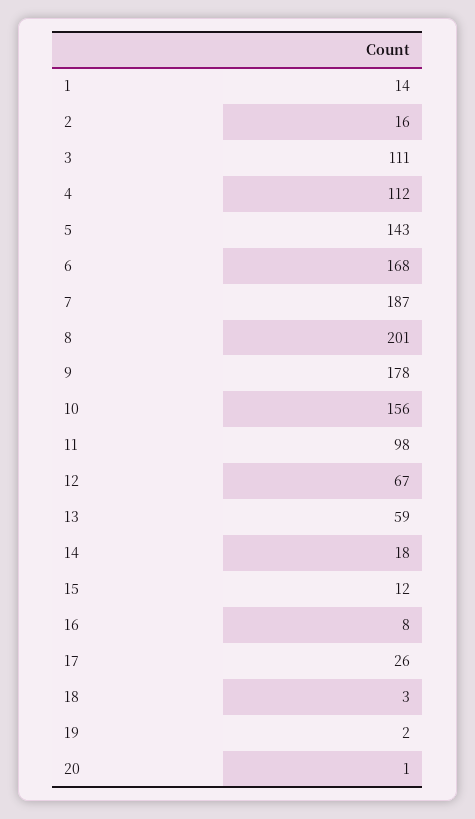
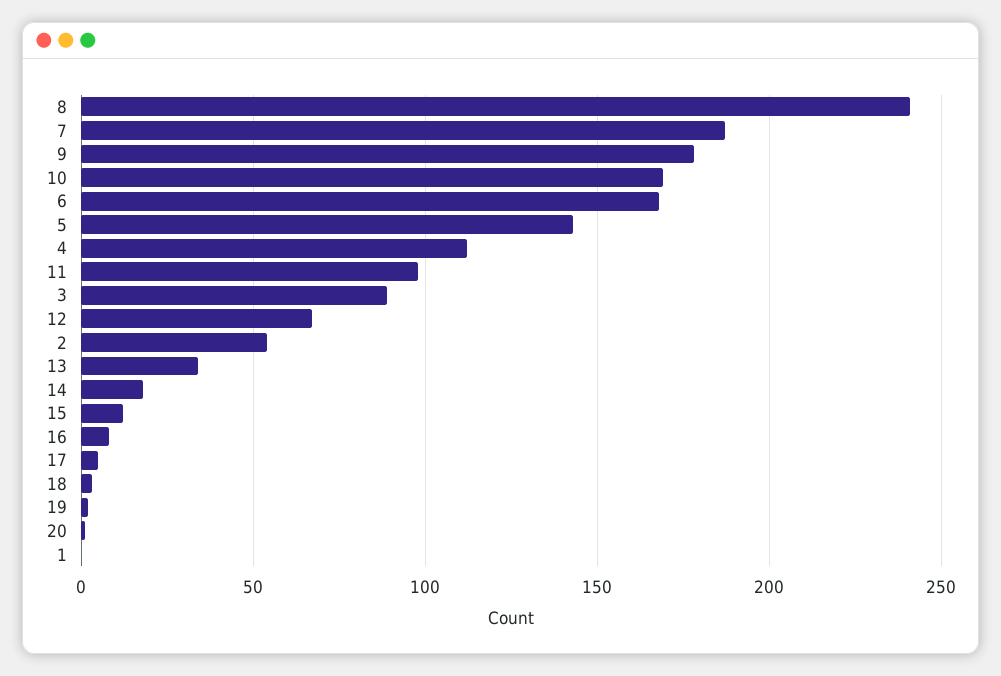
1: 14 -> 0
2: 16 -> 55
3: 111 -> 90
8: 201 -> 240
10: 156 -> 170
13: 59 -> 35
17: 26 -> 5

